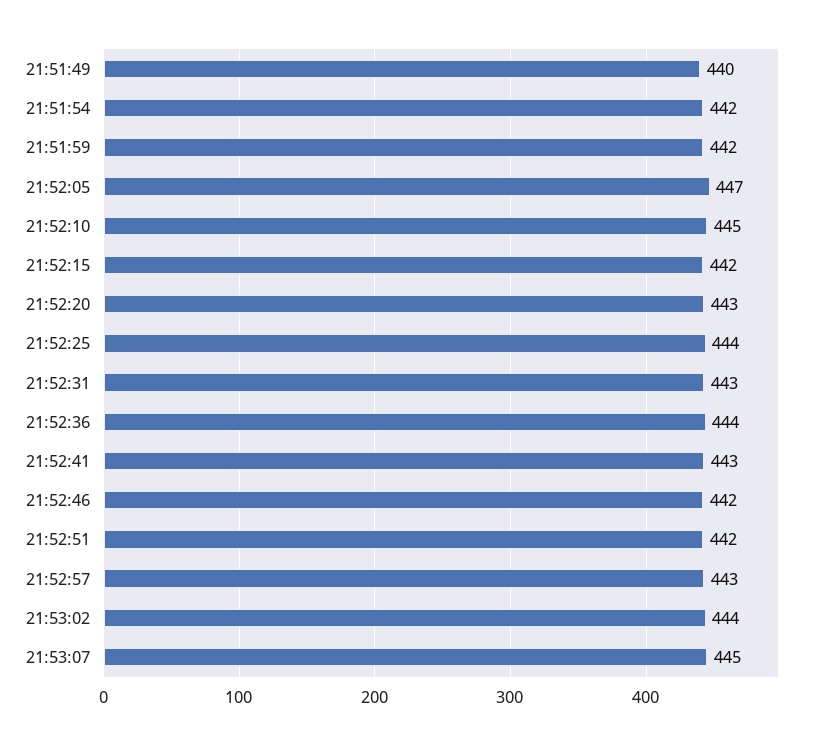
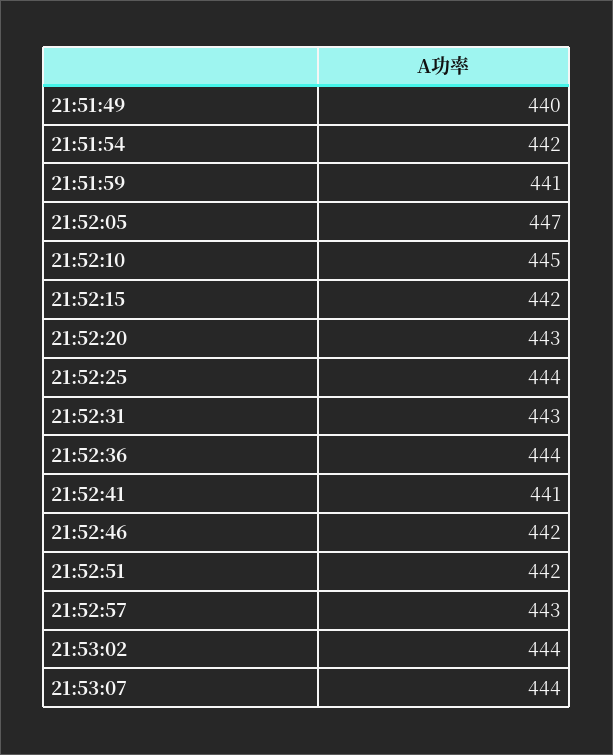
21:51:59: 442 -> 441
21:52:41: 443 -> 441
21:53:07: 445 -> 444

